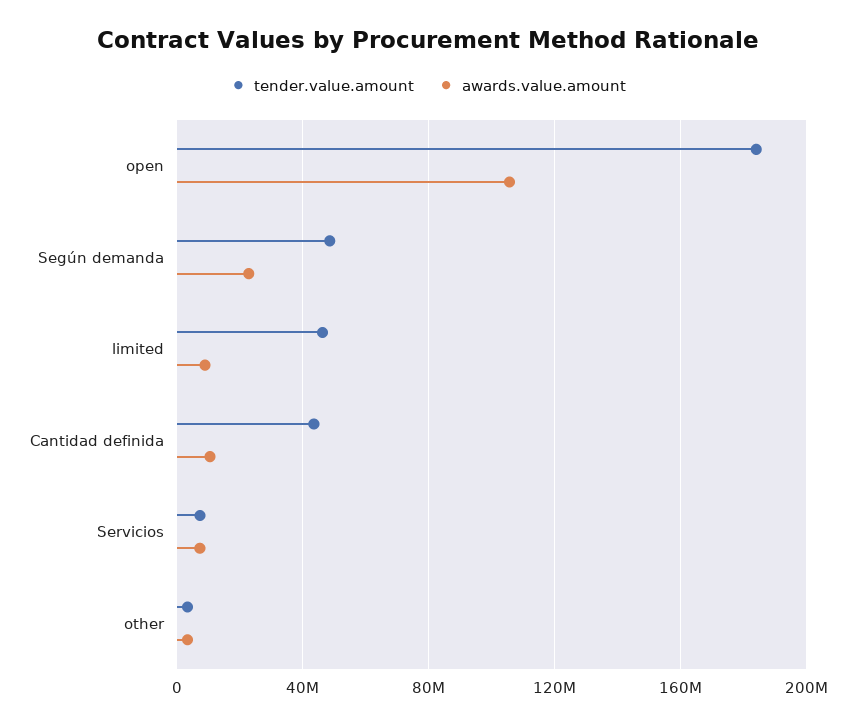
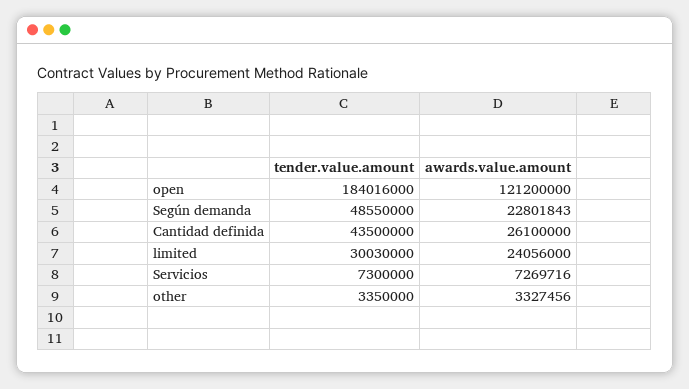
awards.value.amount, open: 105000000 -> 121200000
tender.value.amount, limited: 45000000 -> 30030000
awards.value.amount, limited: 10000000 -> 24056000
awards.value.amount, Cantidad definida: 10000000 -> 26100000

